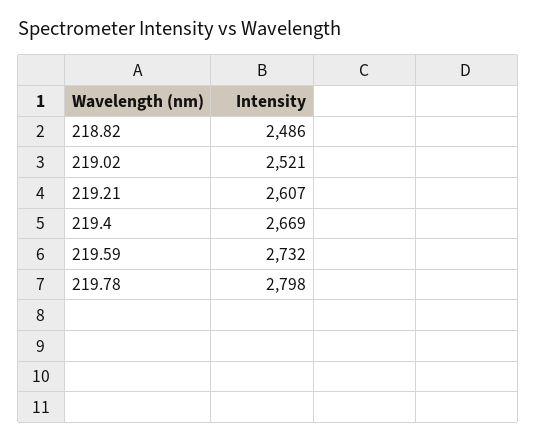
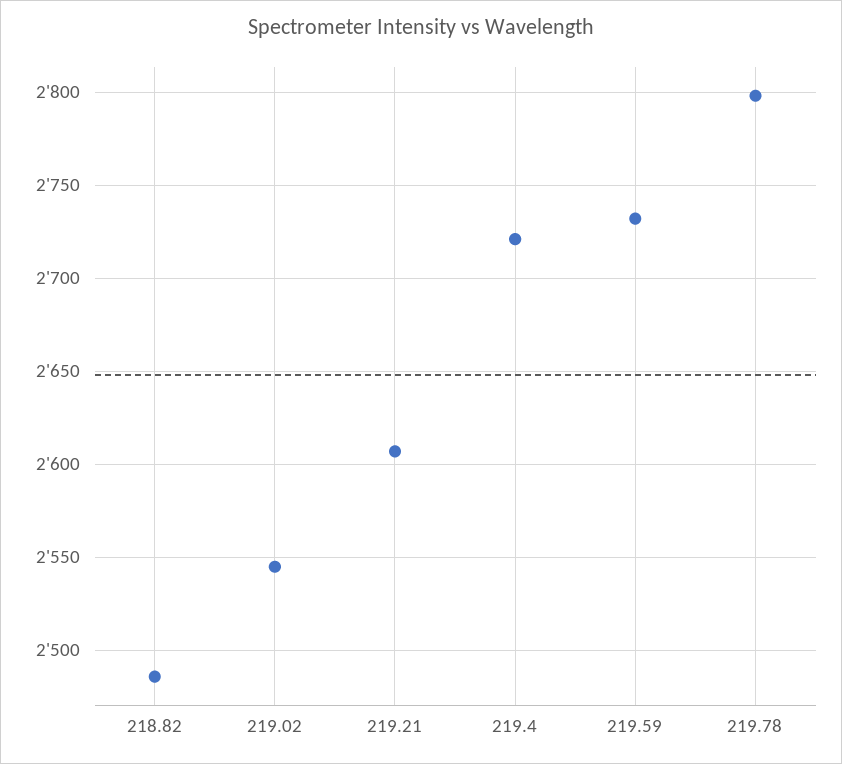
219.02: 2521 -> 2545
219.4: 2669 -> 2720

